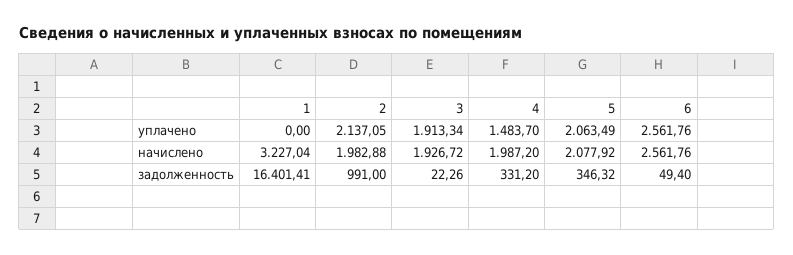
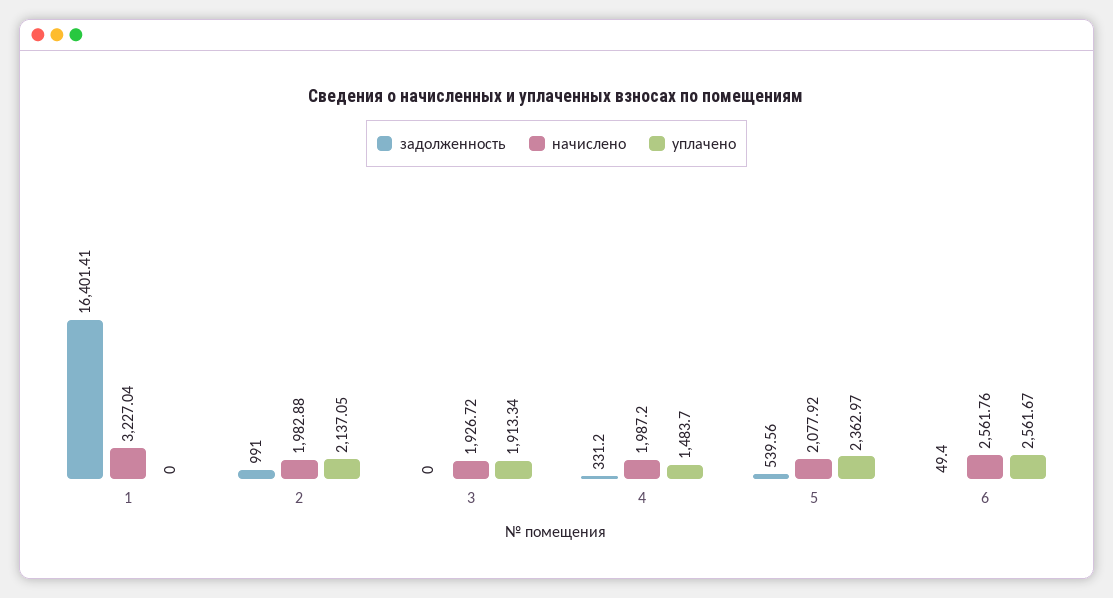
уплачено, 5: 2063.49 -> 2362.97
уплачено, 6: 2561.76 -> 2561.67
задолженность, 3: 22.26 -> 0
задолженность, 5: 346.32 -> 539.56

